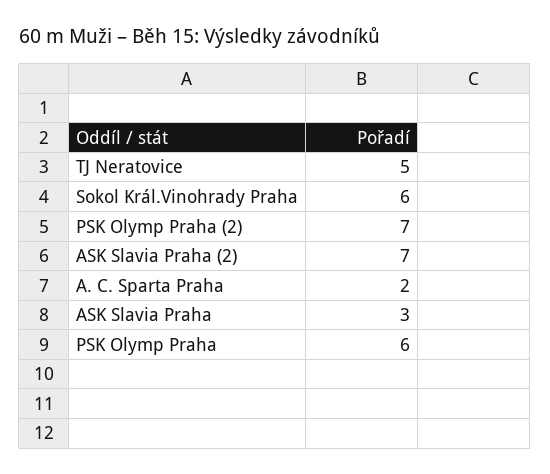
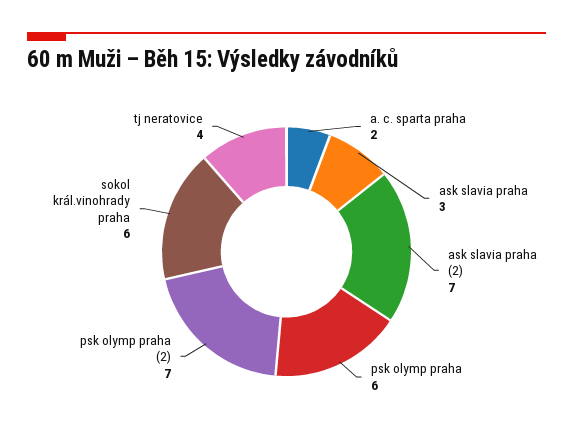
TJ Neratovice: 5 -> 4

